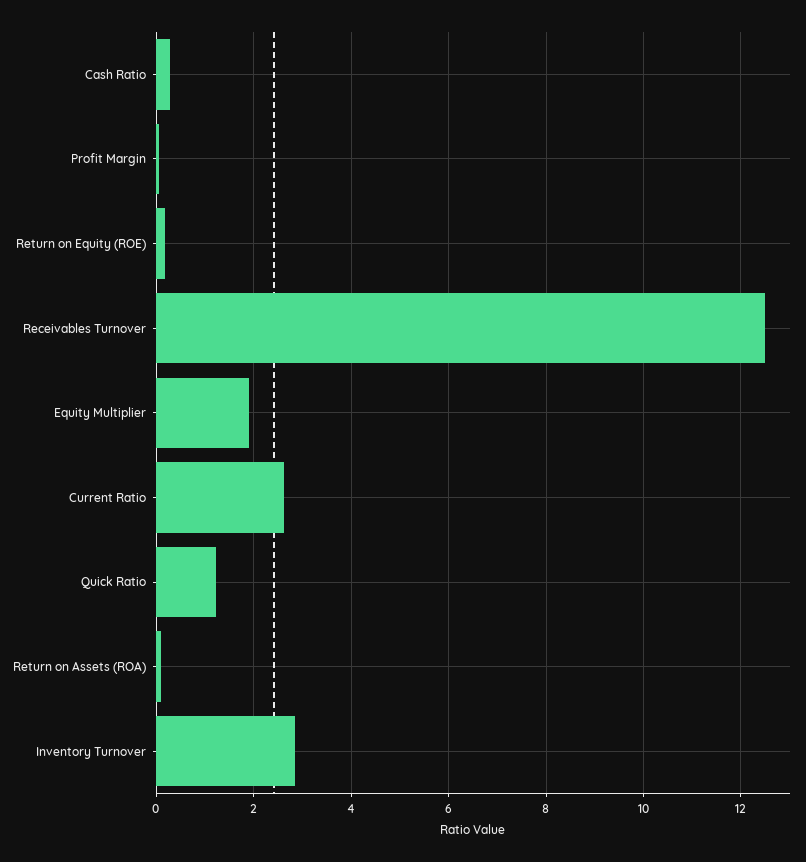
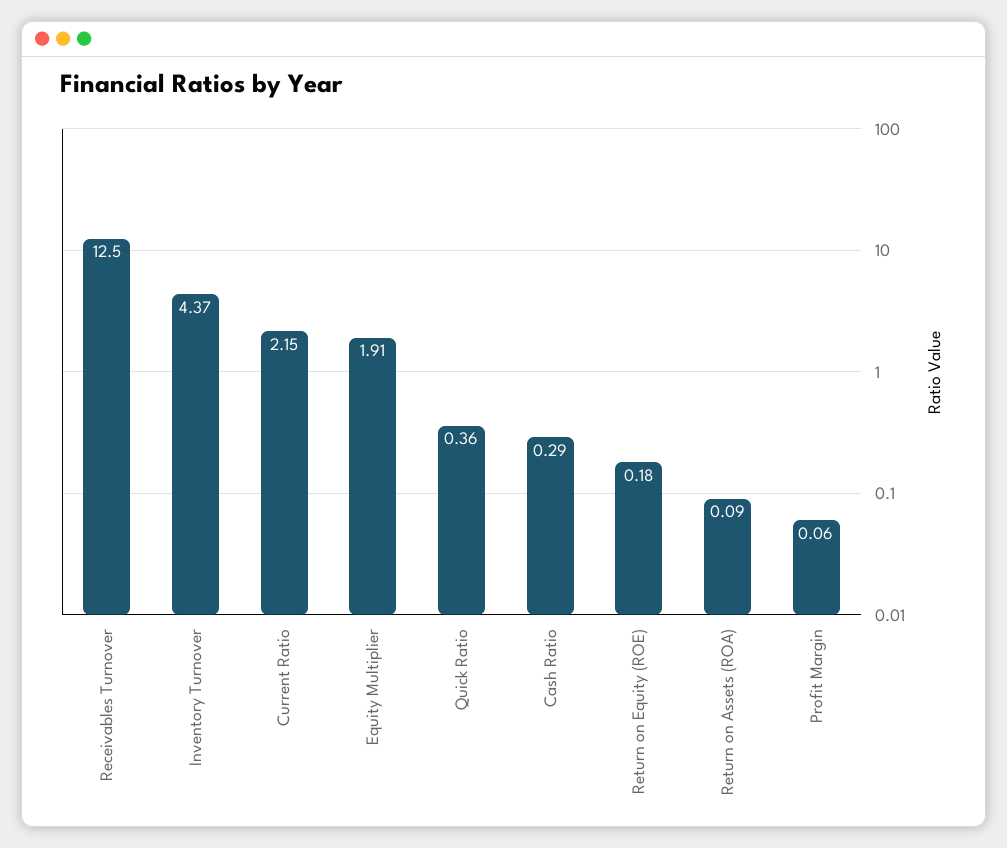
Current Ratio: 2.6 -> 2.15
Quick Ratio: 1.2 -> 0.36
Inventory Turnover: 2.8 -> 4.37

